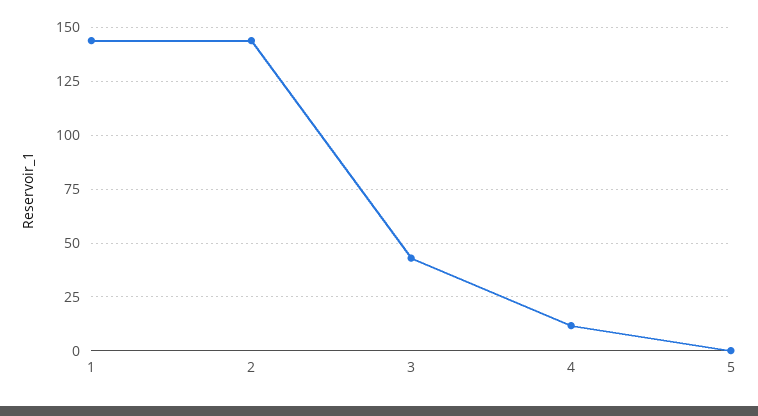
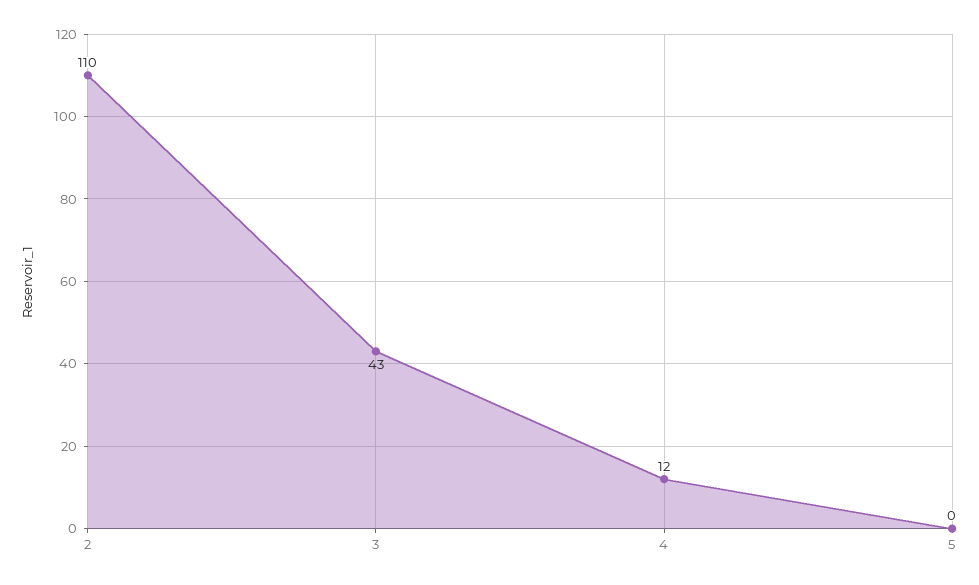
1: 145 -> none
2: 145 -> 110

